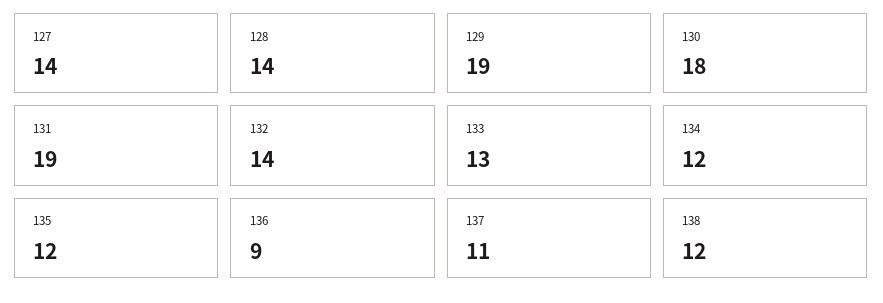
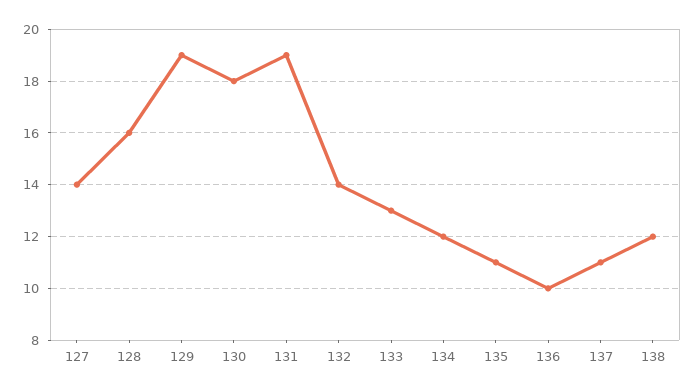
128: 14 -> 16
135: 12 -> 11
136: 9 -> 10

